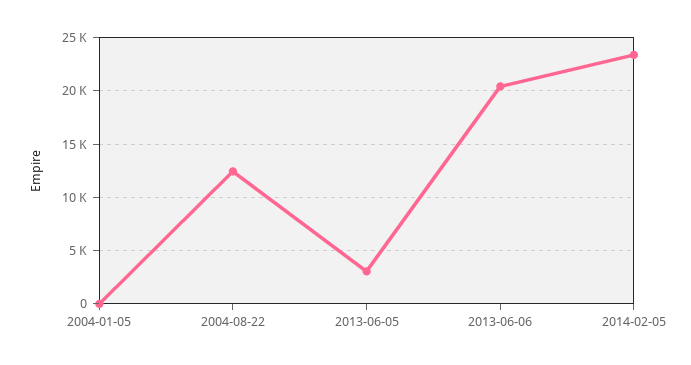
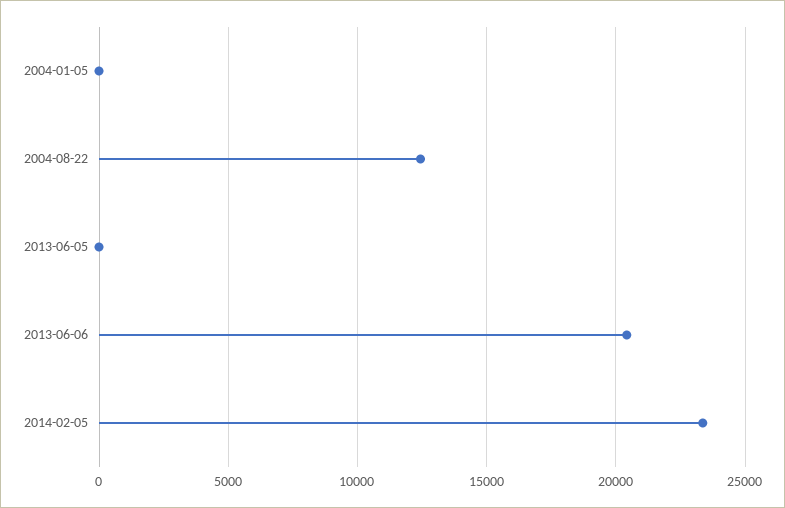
2013-06-05: 3000 -> 0

